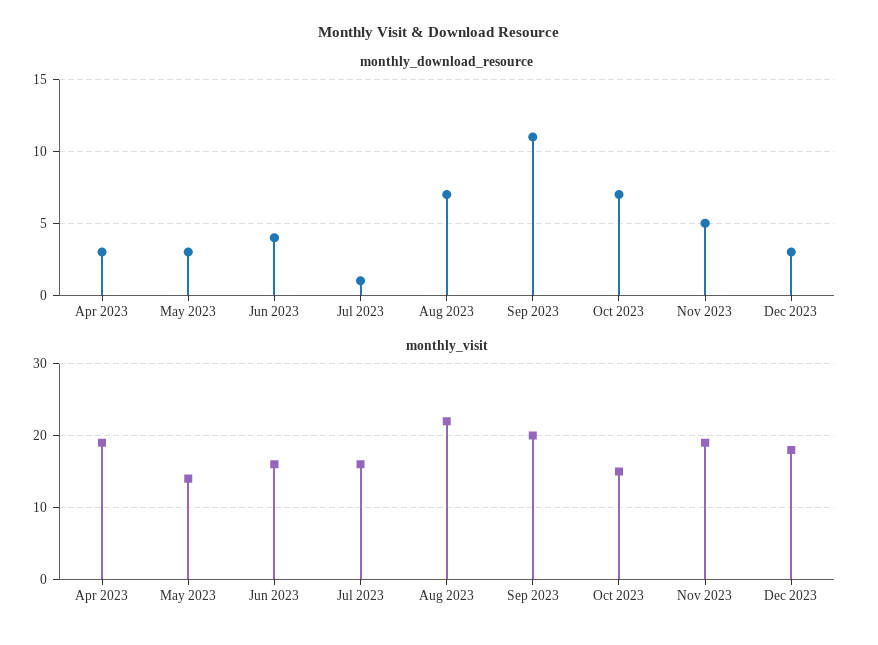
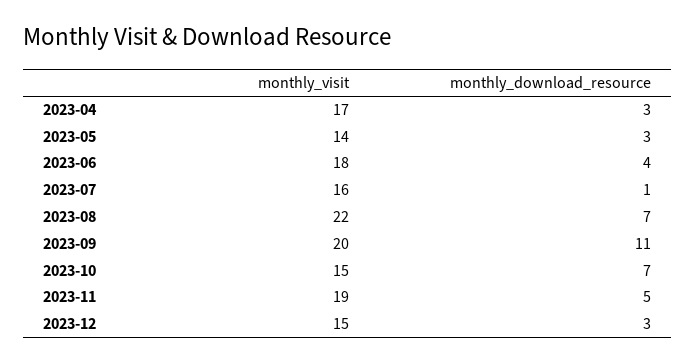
monthly_visit, Apr 2023: 19 -> 17
monthly_visit, Jun 2023: 16 -> 18
monthly_visit, Dec 2023: 18 -> 15

